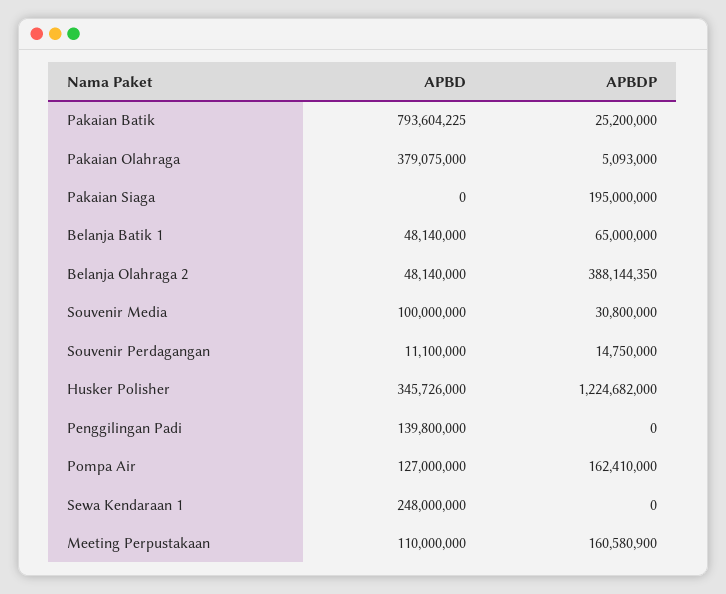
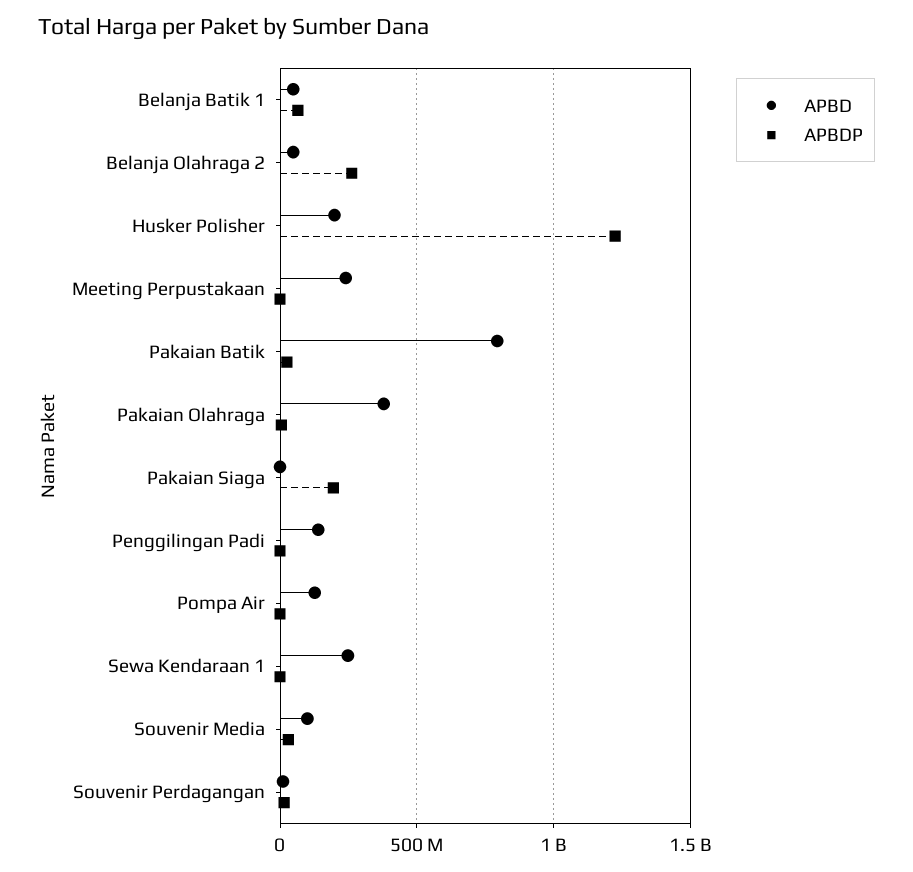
APBDP, Belanja Olahraga 2: 388144350 -> 250000000
APBD, Husker Polisher: 345726000 -> 200000000
APBDP, Pompa Air: 162410000 -> 0
APBD, Meeting Perpustakaan: 110000000 -> 250000000
APBDP, Meeting Perpustakaan: 160580900 -> 0

